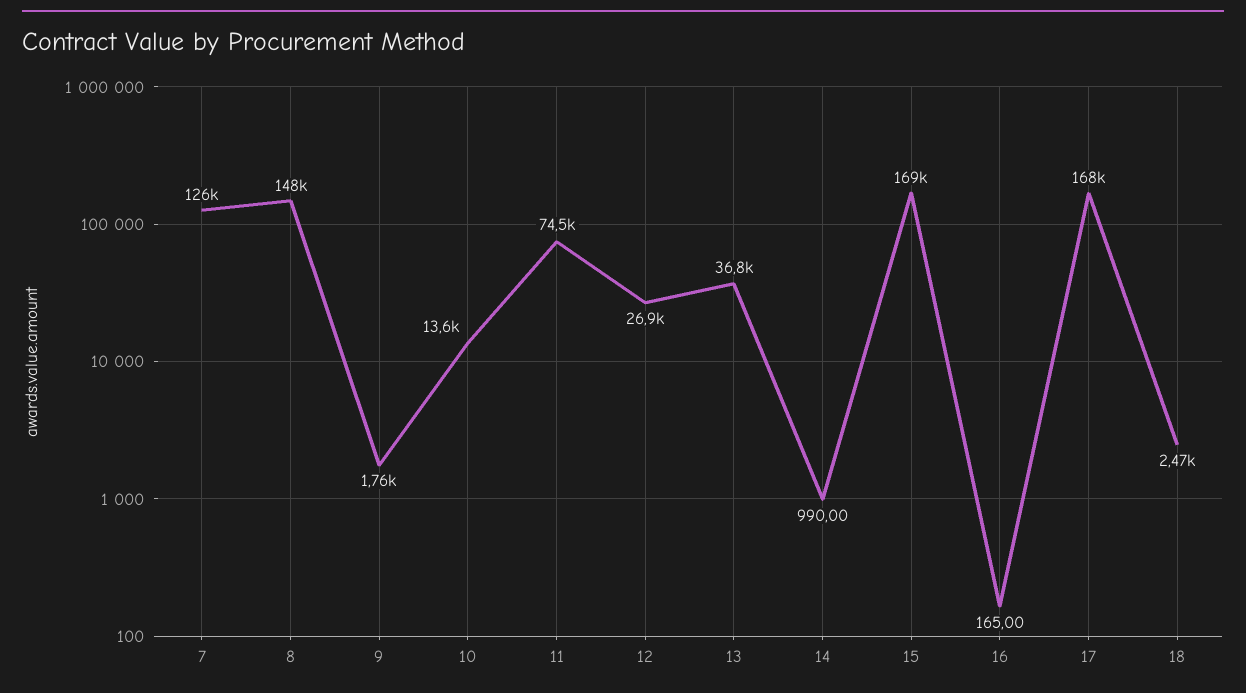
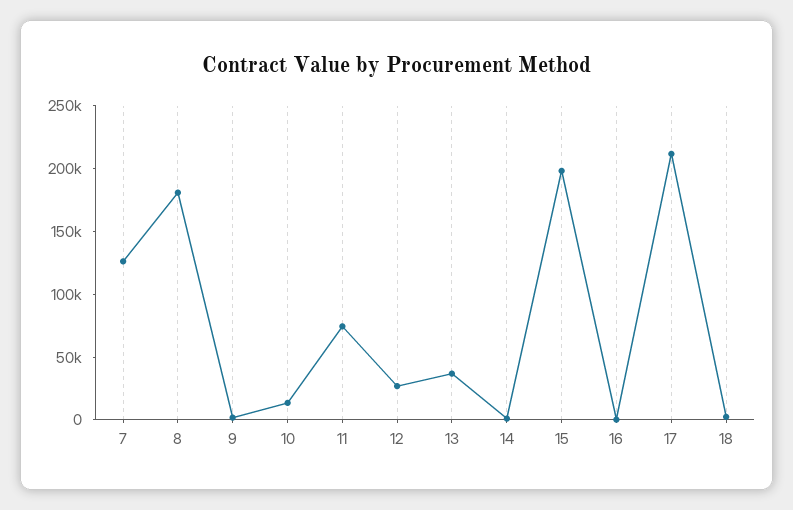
8: 148000 -> 180000
15: 169000 -> 200000
17: 168000 -> 210000

